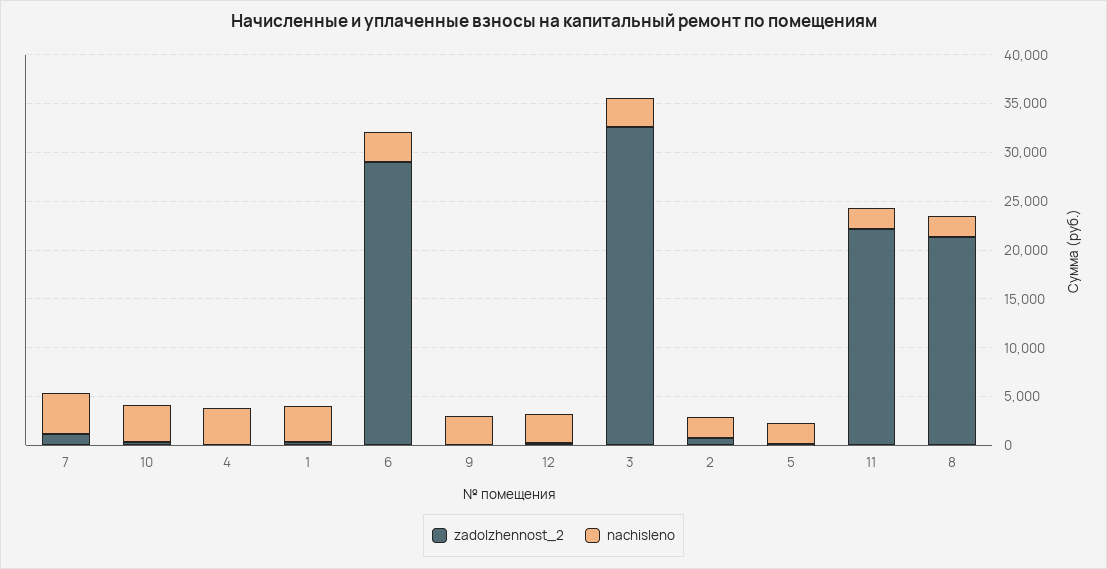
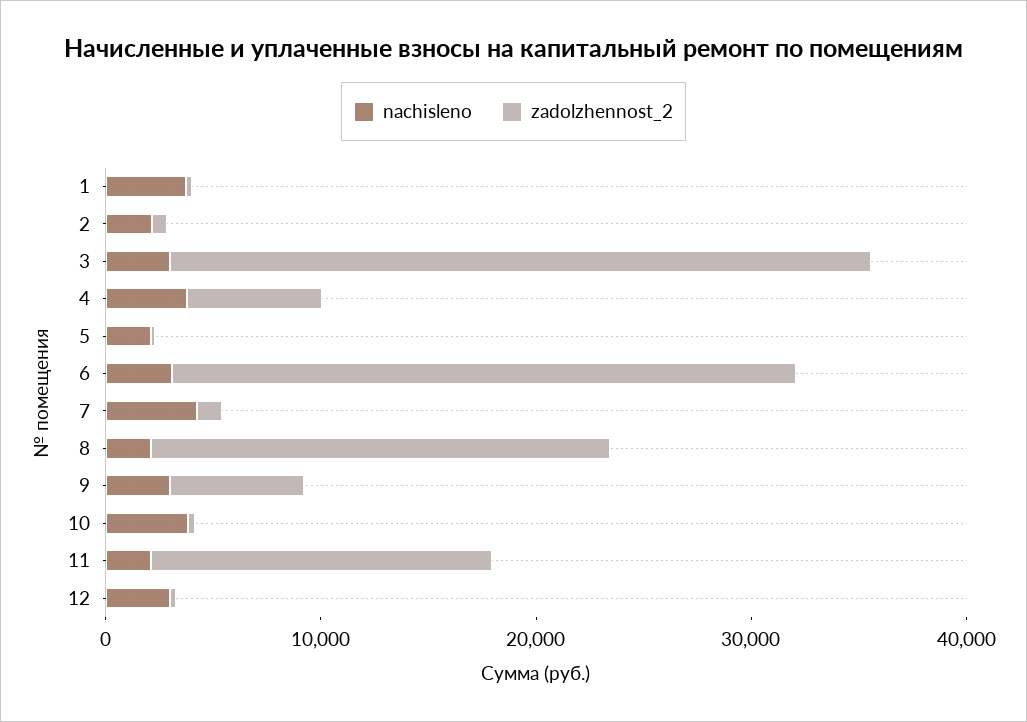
zadolzhennost_2, 4: 0 -> 6000
zadolzhennost_2, 9: 0 -> 6000
zadolzhennost_2, 11: 22000 -> 16000

